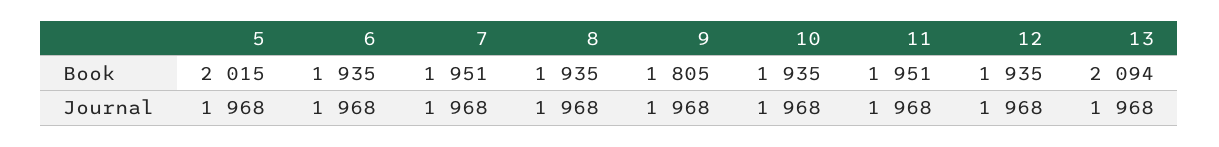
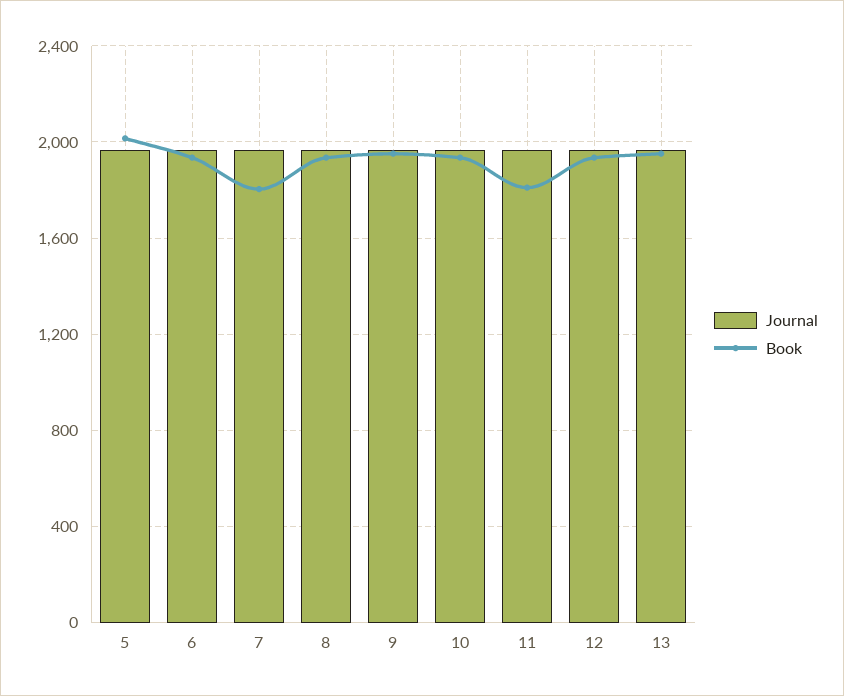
Book, 7: 1951 -> 1800
Book, 9: 1805 -> 1950
Book, 11: 1951 -> 1800
Book, 13: 2094 -> 1950

